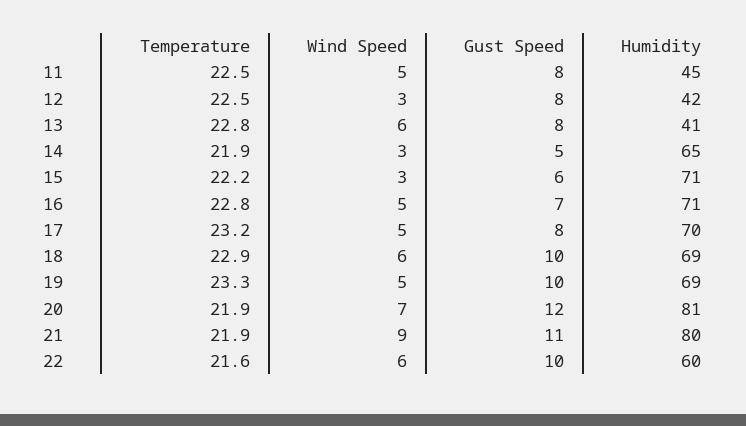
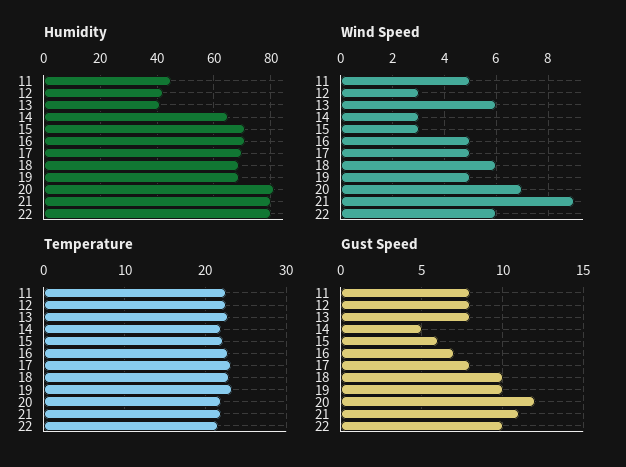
Humidity, 22: 60 -> 80

